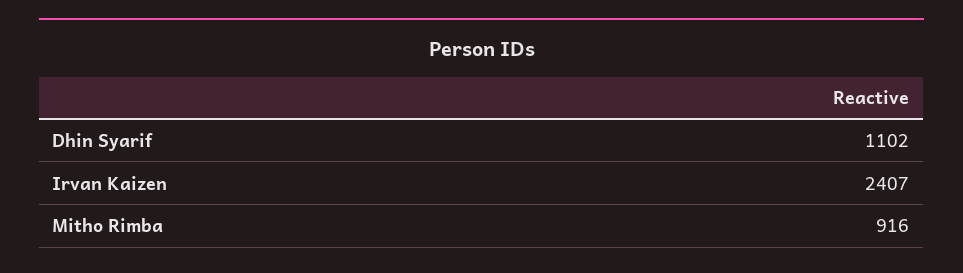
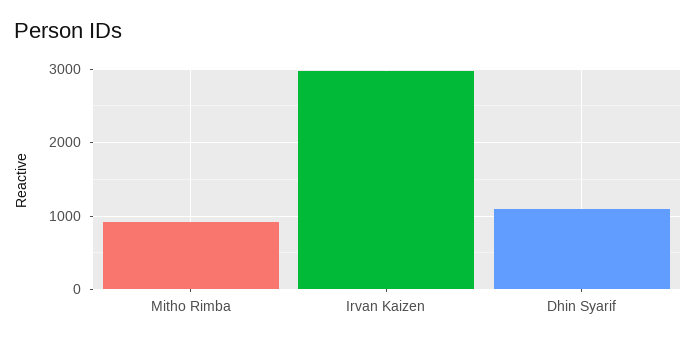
Irvan Kaizen: 2407 -> 3000

